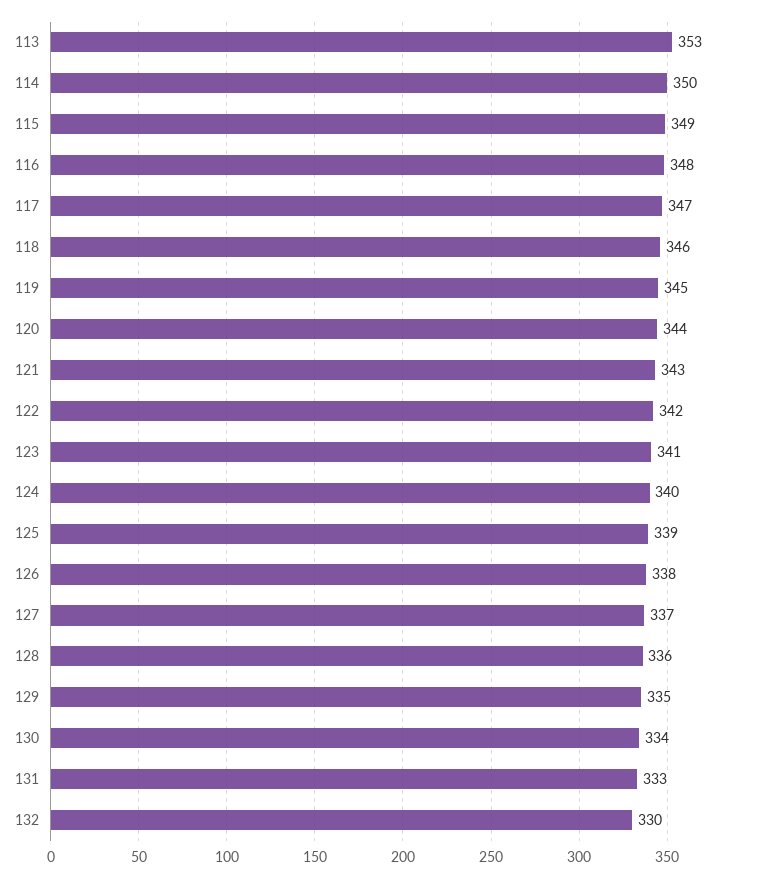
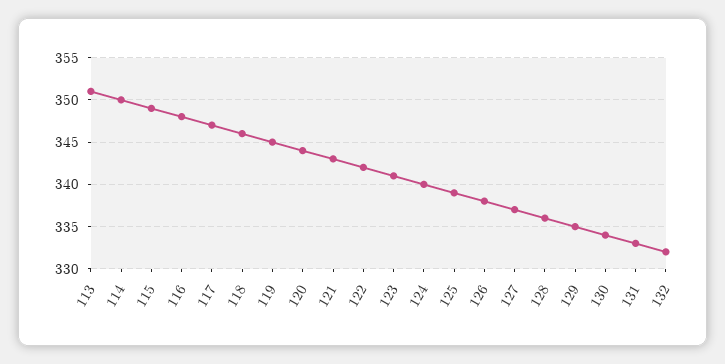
113: 353 -> 351
132: 330 -> 332

